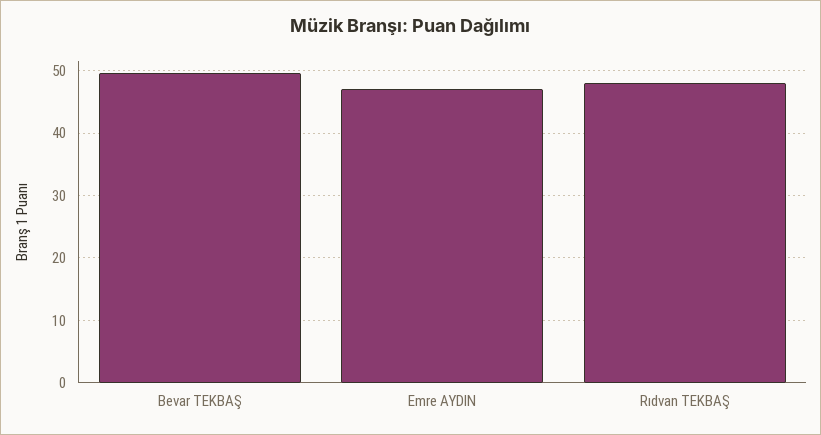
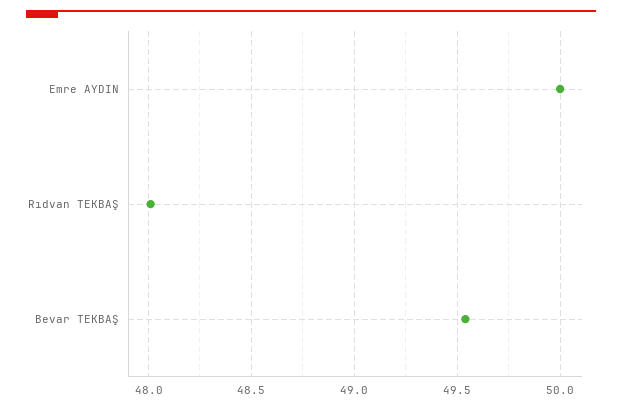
Emre AYDIN: 47 -> 50

